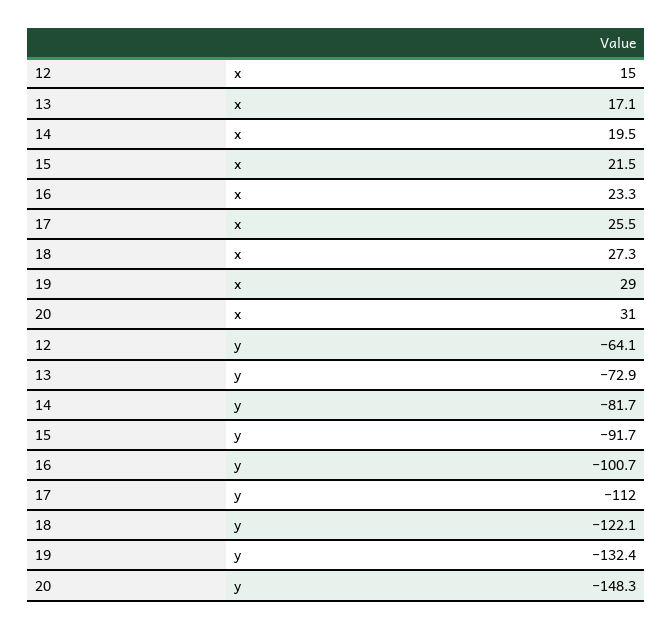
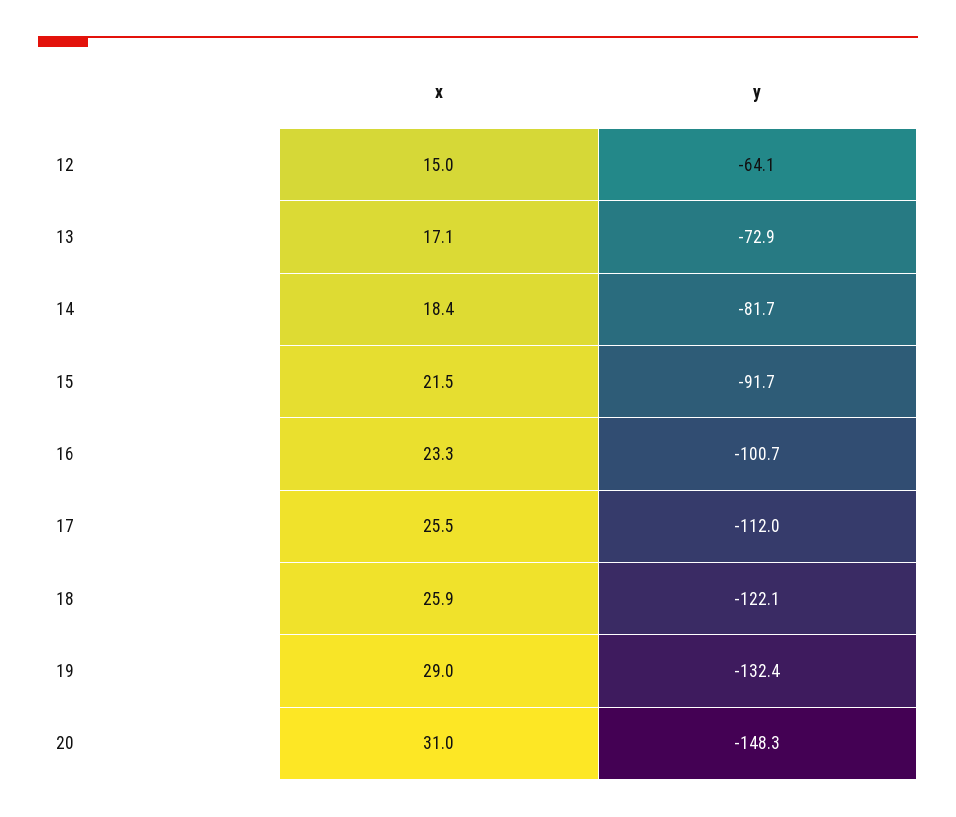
14, x: 19.5 -> 18.4
18, x: 27.3 -> 25.9

